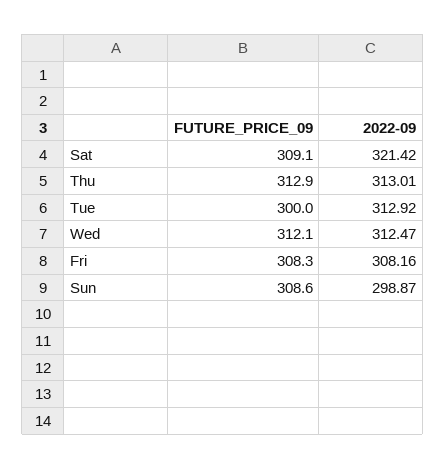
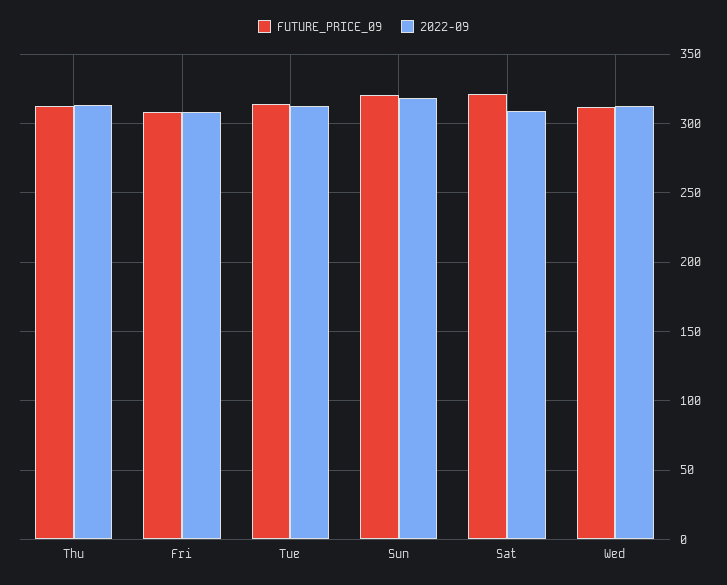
FUTURE_PRICE_09, Sat: 309.1 -> 320
2022-09, Sat: 321.42 -> 310
FUTURE_PRICE_09, Tue: 300 -> 315
FUTURE_PRICE_09, Sun: 308.6 -> 320
2022-09, Sun: 298.87 -> 320

